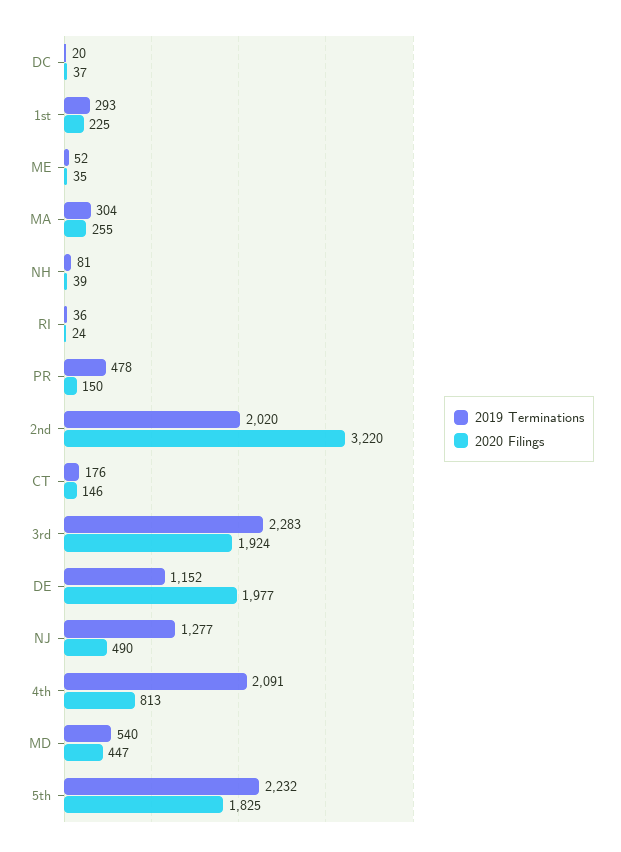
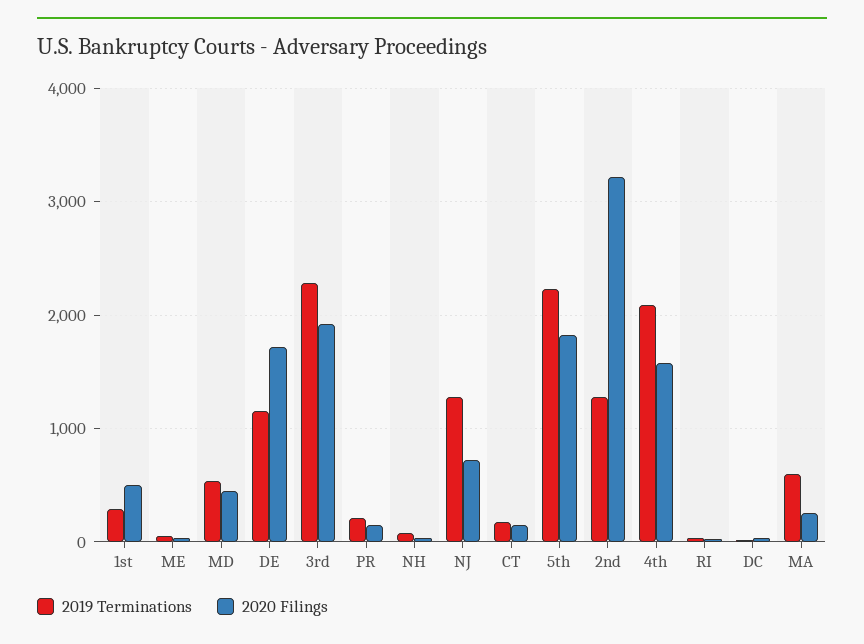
2020 Filings, 1st: 225 -> 500
2019 Terminations, MA: 304 -> 600
2019 Terminations, PR: 478 -> 200
2019 Terminations, 2nd: 2020 -> 1300
2020 Filings, DE: 1977 -> 1700
2020 Filings, NJ: 490 -> 700
2020 Filings, 4th: 813 -> 1600

